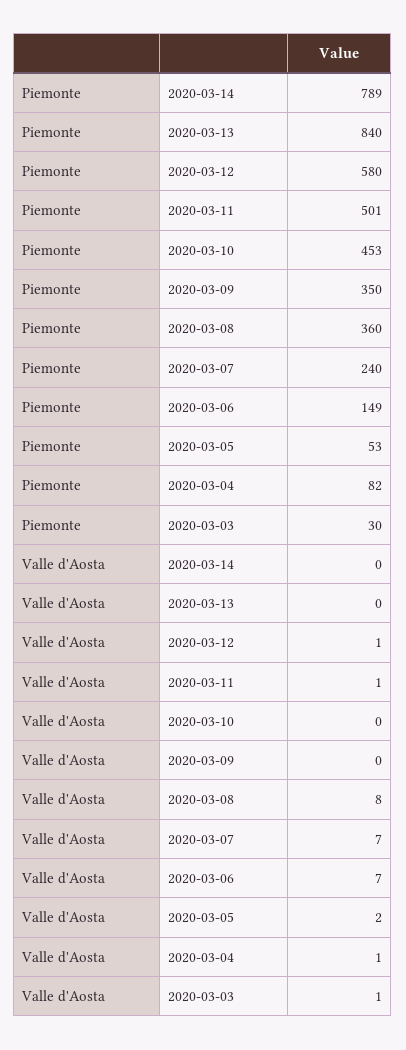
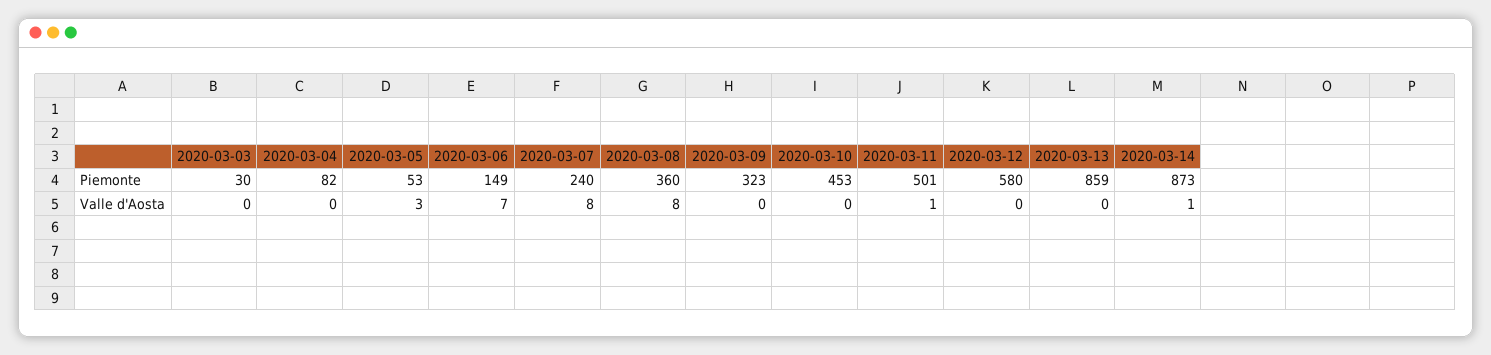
Piemonte, 2020-03-14: 789 -> 873
Piemonte, 2020-03-13: 840 -> 859
Piemonte, 2020-03-09: 350 -> 323
Valle d'Aosta, 2020-03-14: 0 -> 1
Valle d'Aosta, 2020-03-12: 1 -> 0
Valle d'Aosta, 2020-03-07: 7 -> 8
Valle d'Aosta, 2020-03-05: 2 -> 3
Valle d'Aosta, 2020-03-04: 1 -> 0
Valle d'Aosta, 2020-03-03: 1 -> 0

